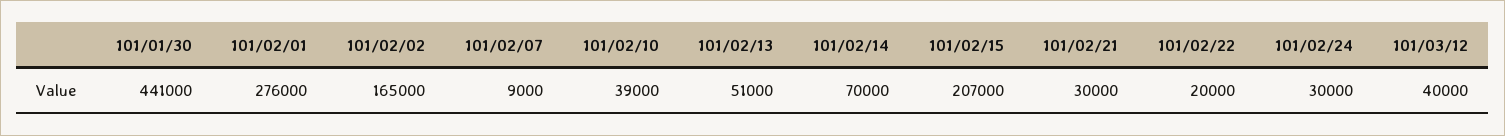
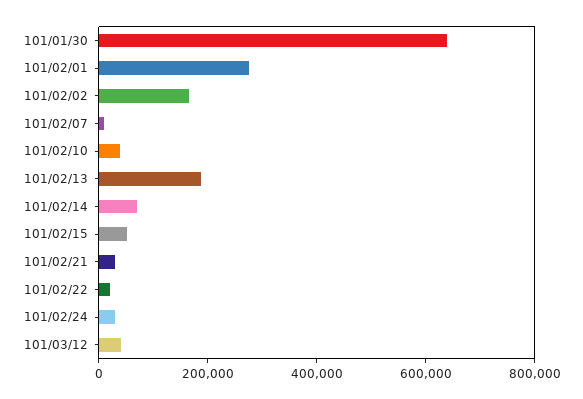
101/01/30: 441000 -> 650000
101/02/13: 51000 -> 200000
101/02/15: 207000 -> 50000

